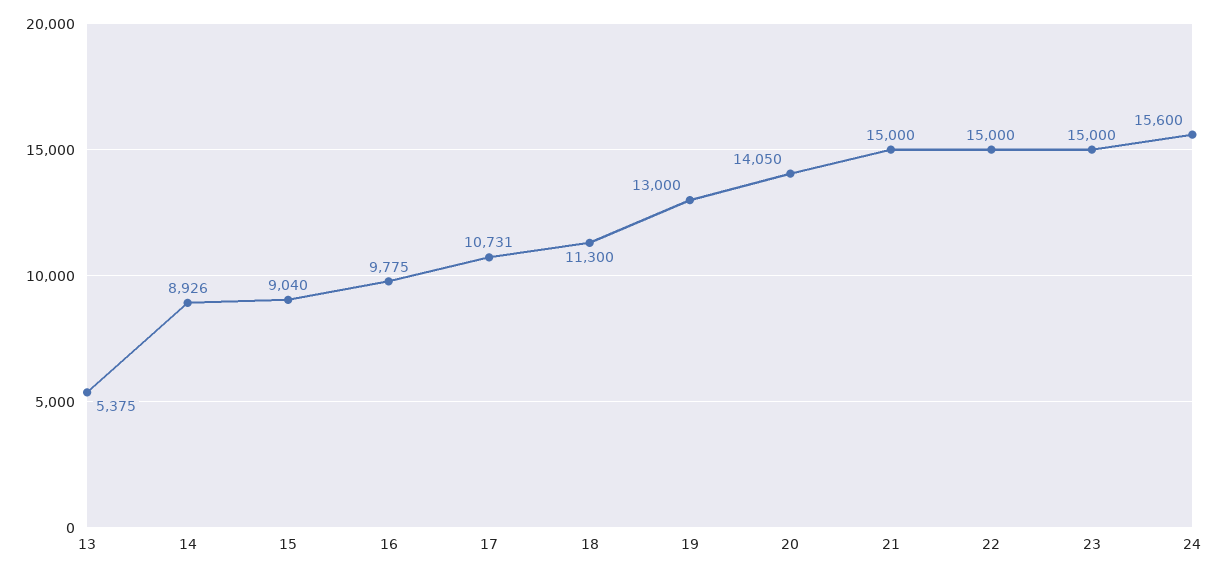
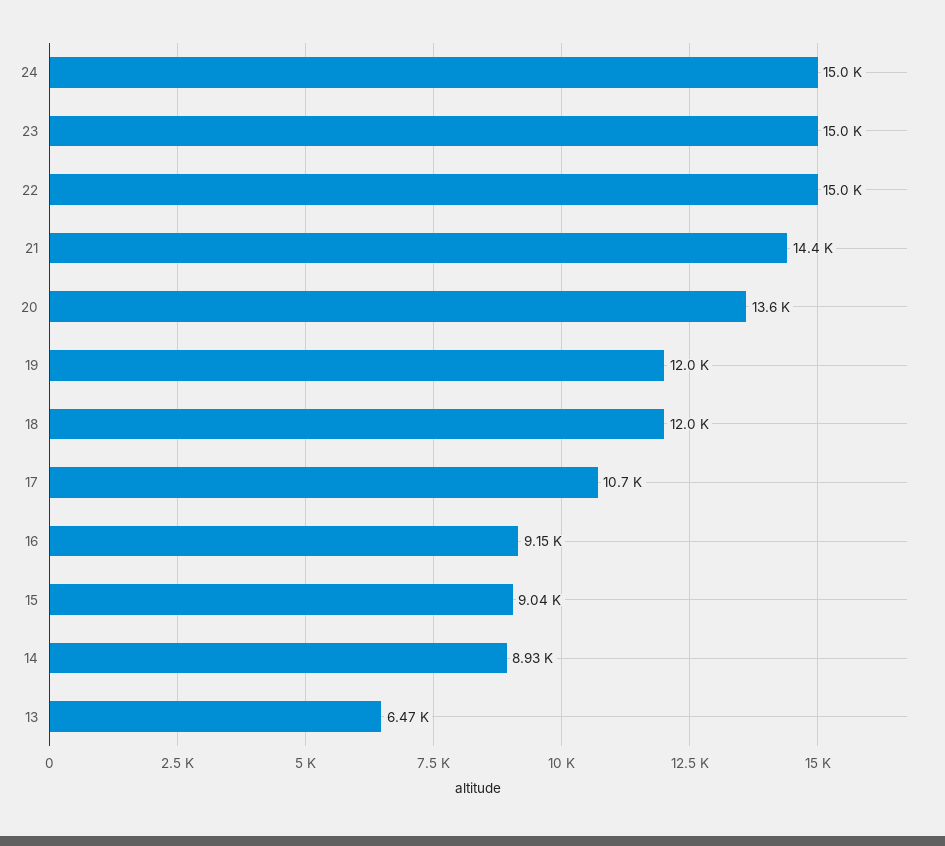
13: 5375 -> 6470
16: 9775 -> 9150
18: 11300 -> 12000
19: 13000 -> 12000
20: 14050 -> 13600
21: 15000 -> 14400
24: 15600 -> 15000

